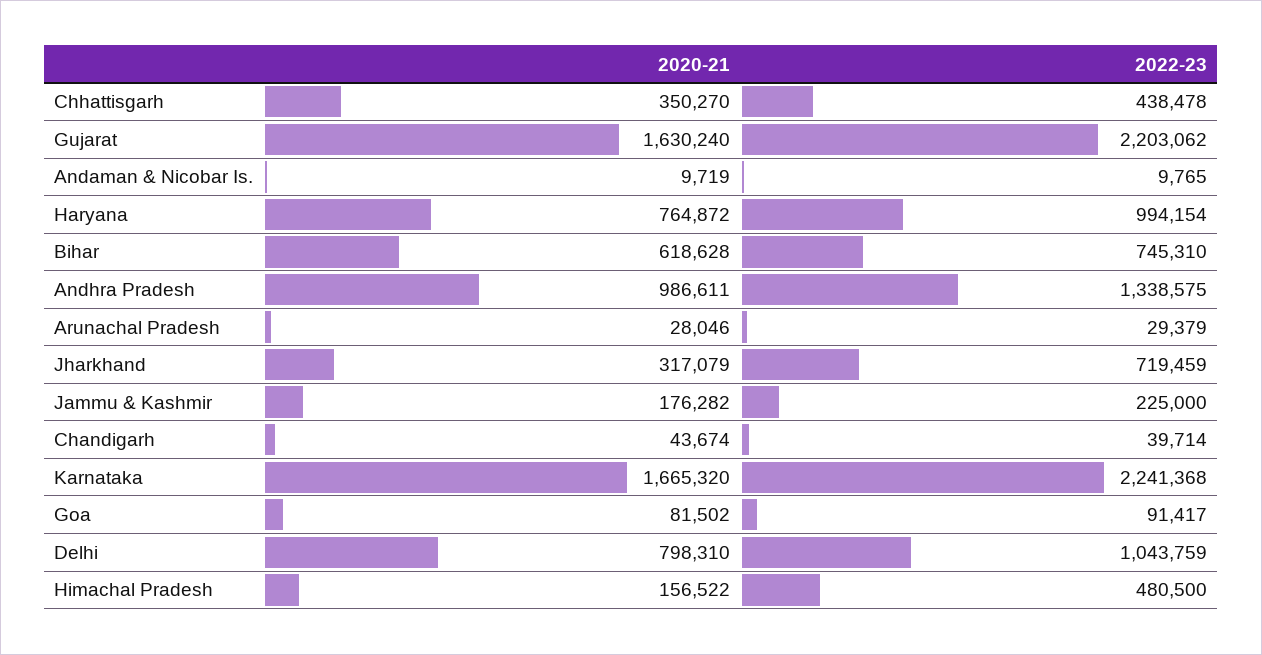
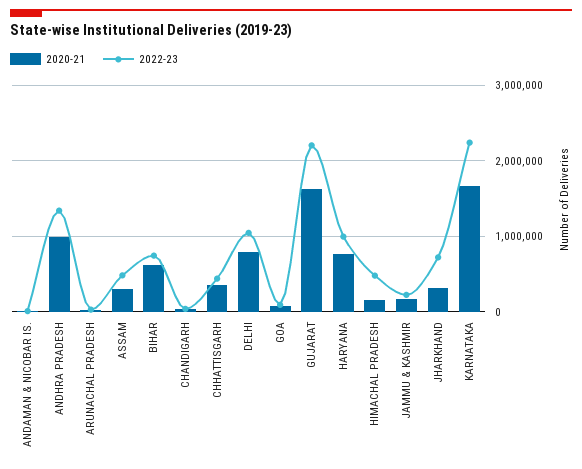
2020-21, ASSAM: none -> 300000
2022-23, ASSAM: none -> 500000

